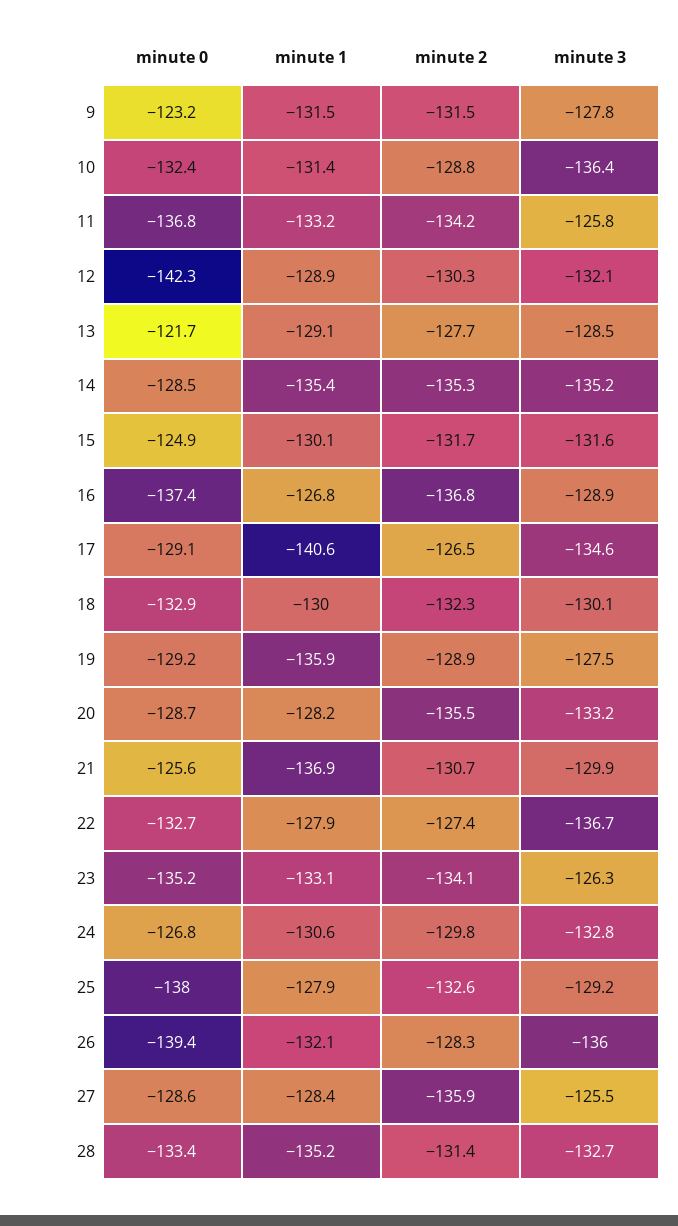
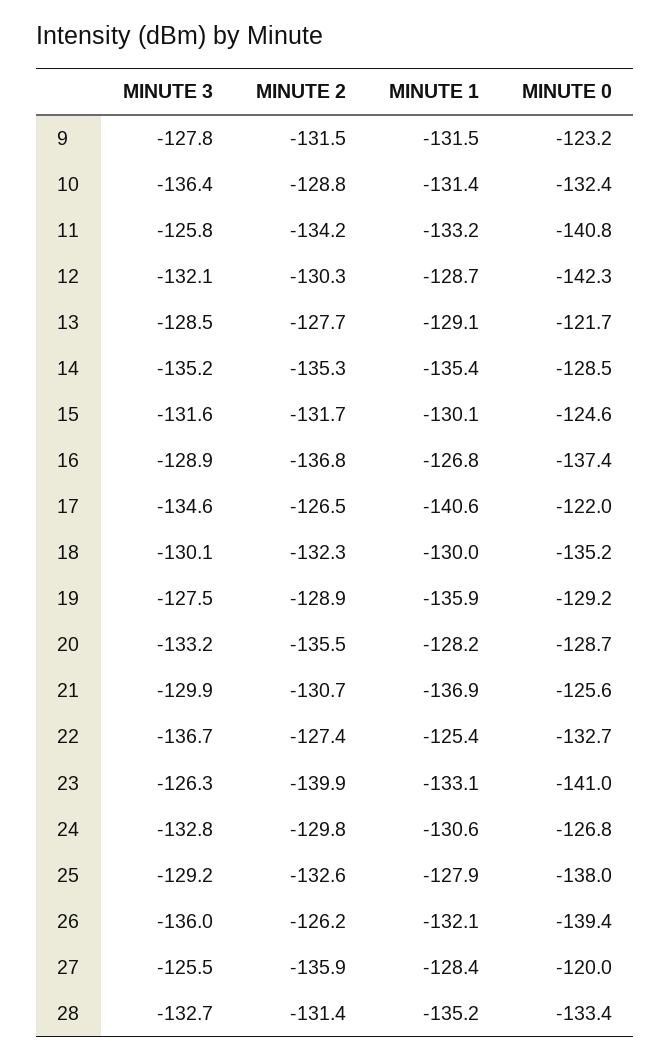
minute 0, 11: -136.8 -> -140.8
minute 1, 12: -128.9 -> -128.7
minute 0, 15: -124.9 -> -124.6
minute 0, 17: -129.1 -> -122
minute 0, 18: -132.9 -> -135.2
minute 1, 22: -127.9 -> -125.4
minute 0, 23: -135.2 -> -141
minute 2, 23: -134.1 -> -139.9
minute 2, 26: -128.3 -> -126.2
minute 0, 27: -128.6 -> -120

